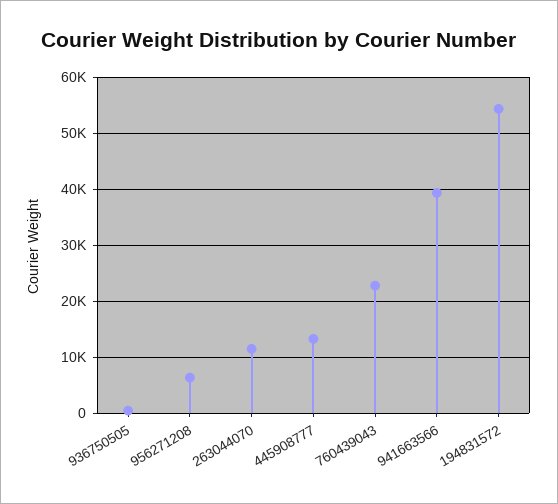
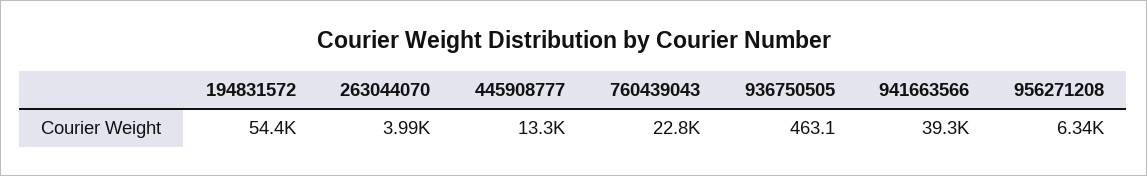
263044070: 12000 -> 3990

